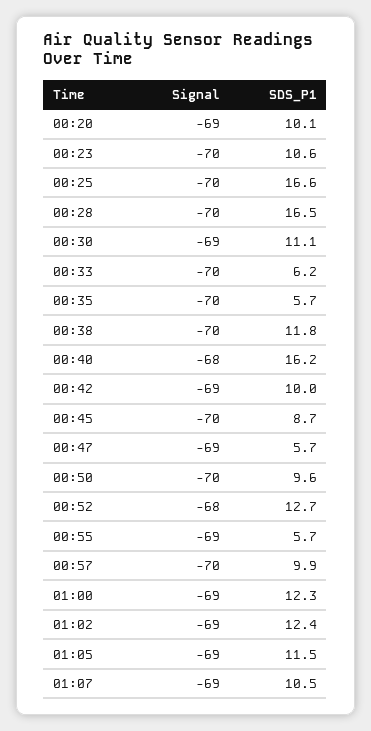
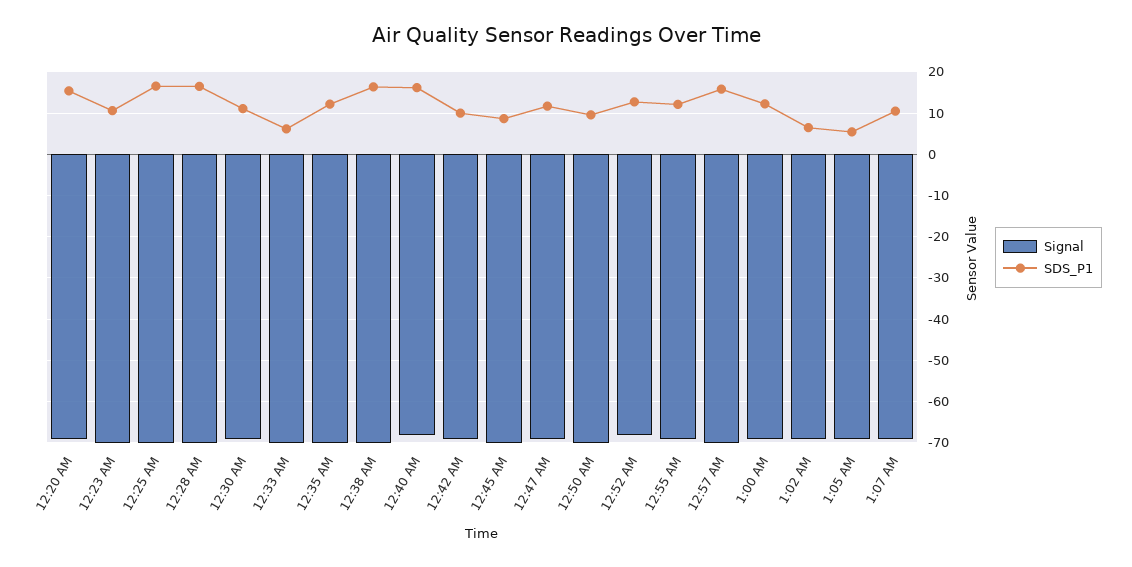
SDS_P1, 00:20: 10.1 -> 16
SDS_P1, 00:35: 5.7 -> 12
SDS_P1, 00:38: 11.8 -> 16
SDS_P1, 00:47: 5.7 -> 12
SDS_P1, 00:55: 5.7 -> 12
SDS_P1, 00:57: 9.9 -> 16
SDS_P1, 01:02: 12.4 -> 6
SDS_P1, 01:05: 11.5 -> 6

